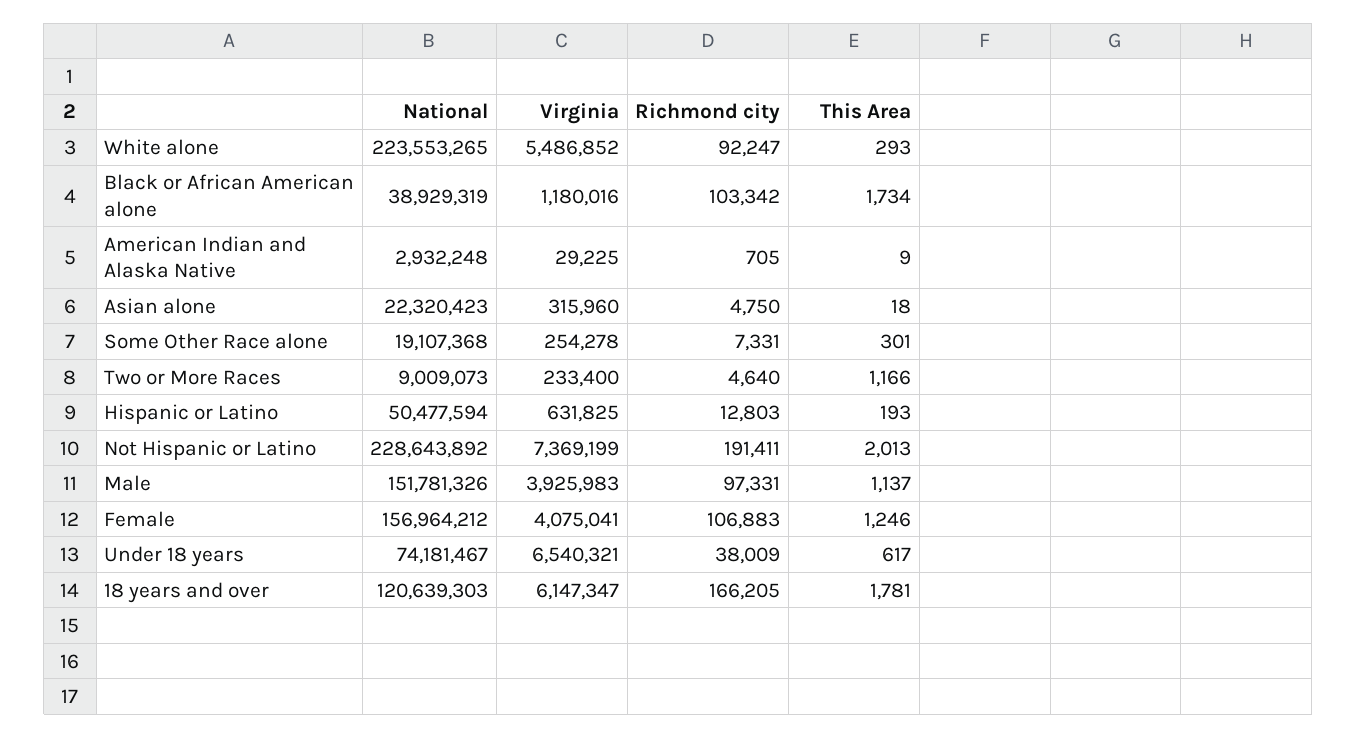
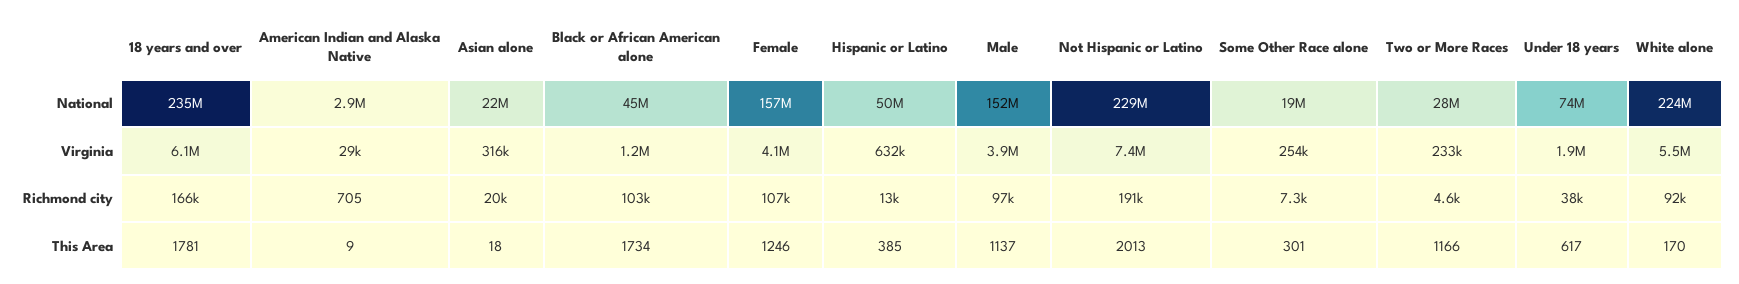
This Area, White alone: 293 -> 170
National, Black or African American alone: 38929319 -> 45000000
Richmond city, Asian alone: 4750 -> 20000
National, Two or More Races: 9009073 -> 28000000
This Area, Hispanic or Latino: 193 -> 385
Virginia, Under 18 years: 6540321 -> 1900000
National, 18 years and over: 120639303 -> 235000000

